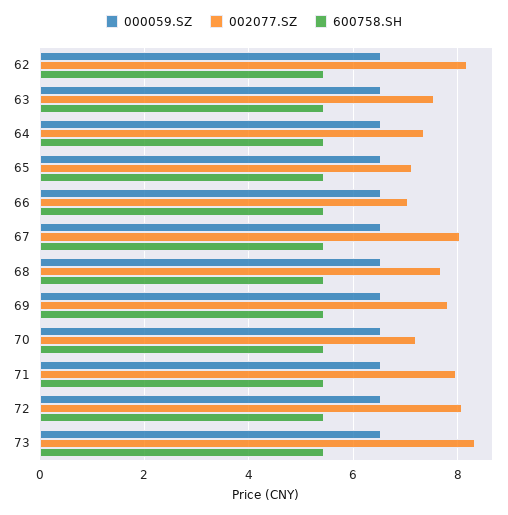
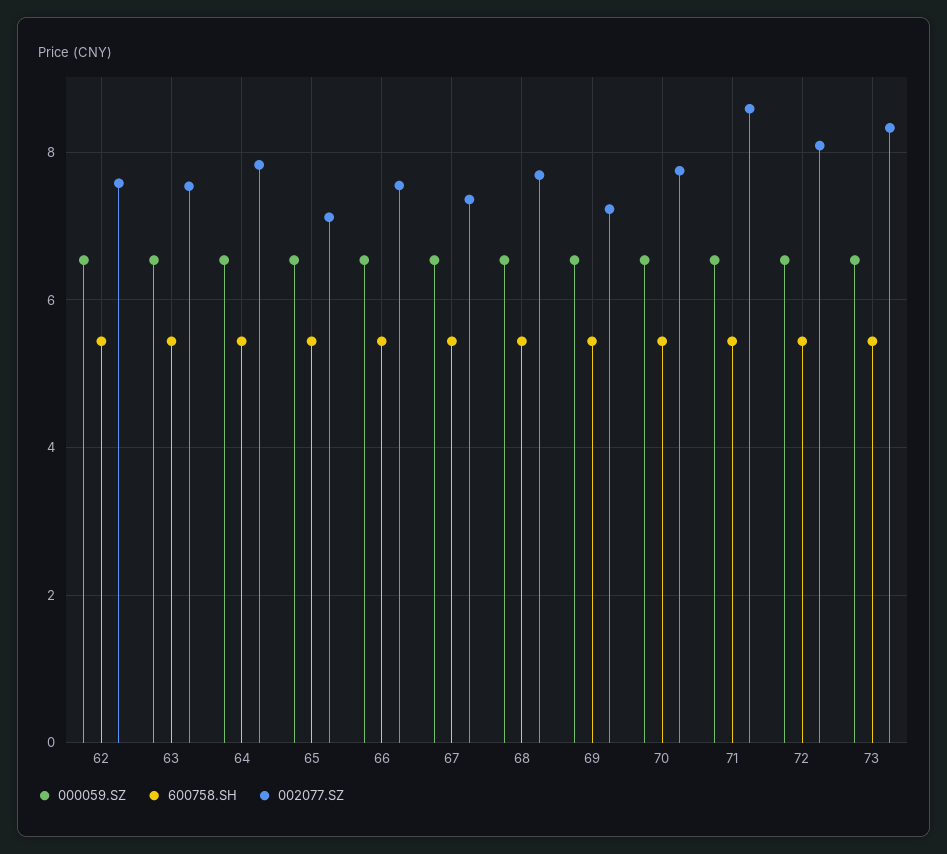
002077.SZ, 62: 8.2 -> 7.6
002077.SZ, 64: 7.4 -> 7.8
002077.SZ, 66: 7 -> 7.6
002077.SZ, 67: 8 -> 7.4
002077.SZ, 69: 7.8 -> 7.2
002077.SZ, 70: 7.2 -> 7.8
002077.SZ, 71: 8 -> 8.6

